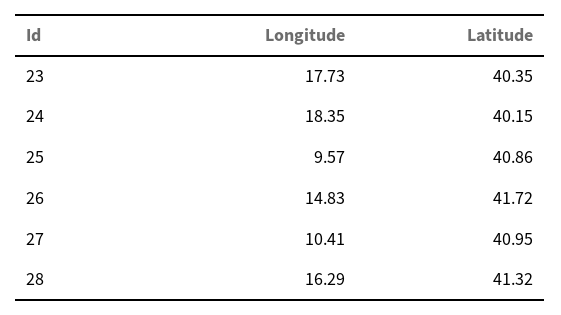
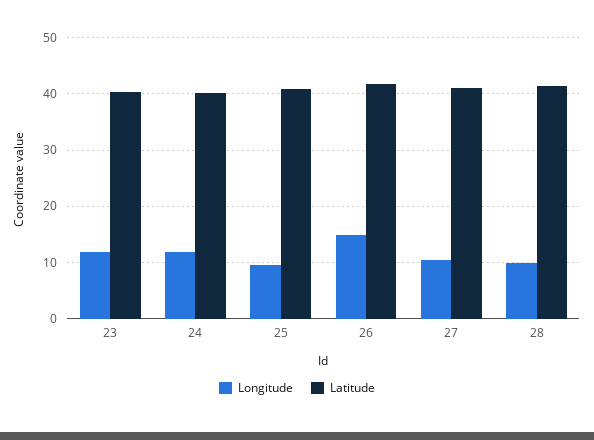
Longitude, 23: 17.73 -> 12
Longitude, 24: 18.35 -> 12
Longitude, 28: 16.29 -> 10

